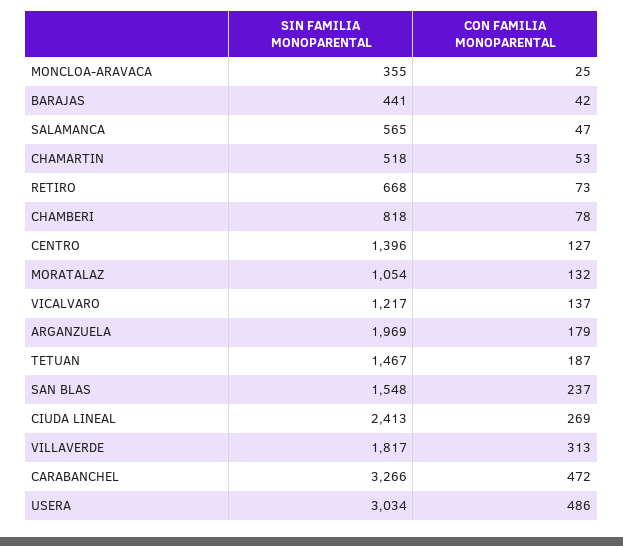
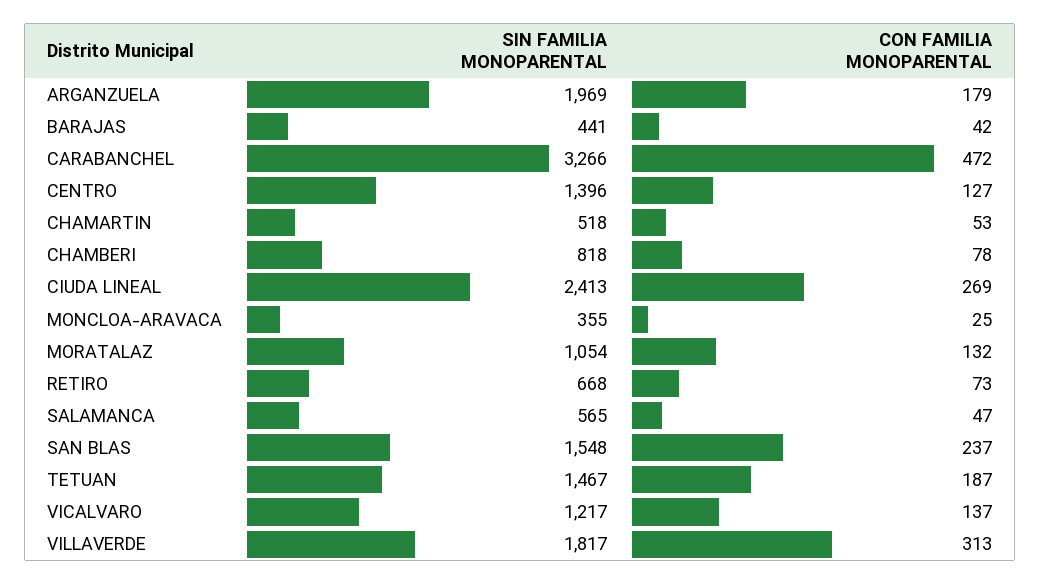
SIN FAMILIA MONOPARENTAL, USERA: 3034 -> none
CON FAMILIA MONOPARENTAL, USERA: 486 -> none

